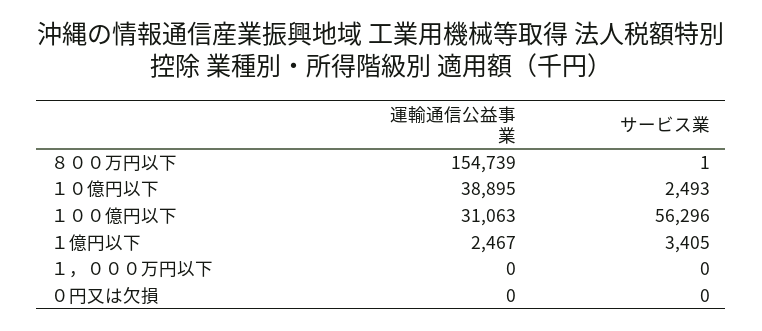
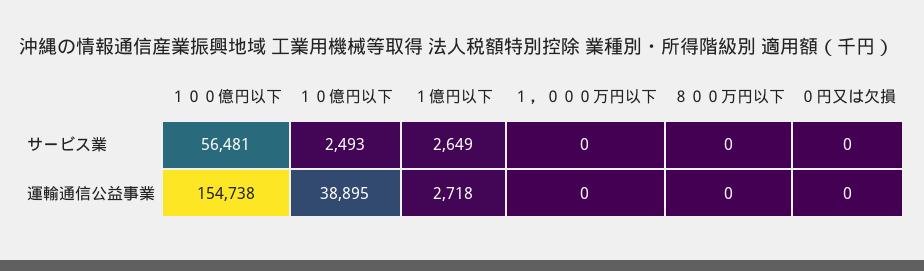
運輸通信公益事業, ８００万円以下: 154739 -> 0
サービス業, ８００万円以下: 1 -> 0
運輸通信公益事業, １００億円以下: 31063 -> 154738
サービス業, １００億円以下: 56296 -> 56481
運輸通信公益事業, １億円以下: 2467 -> 2718
サービス業, １億円以下: 3405 -> 2649

